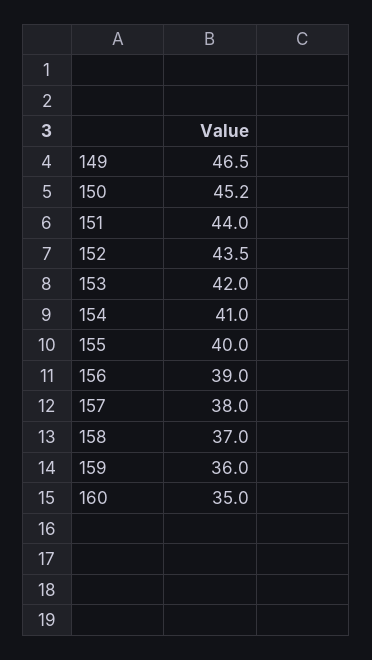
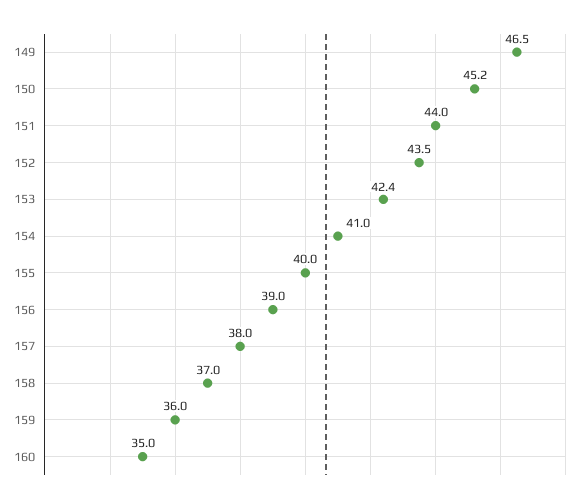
153: 42 -> 42.4

